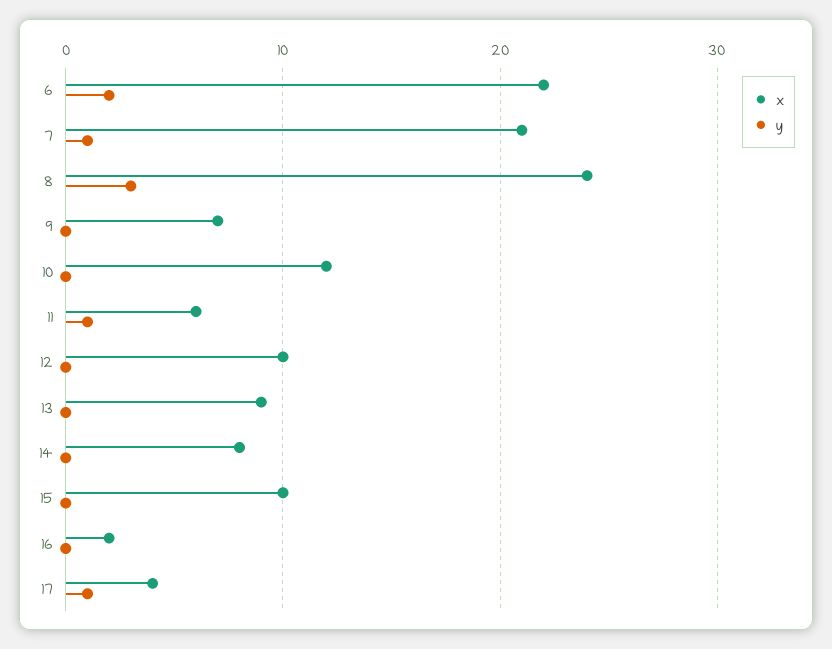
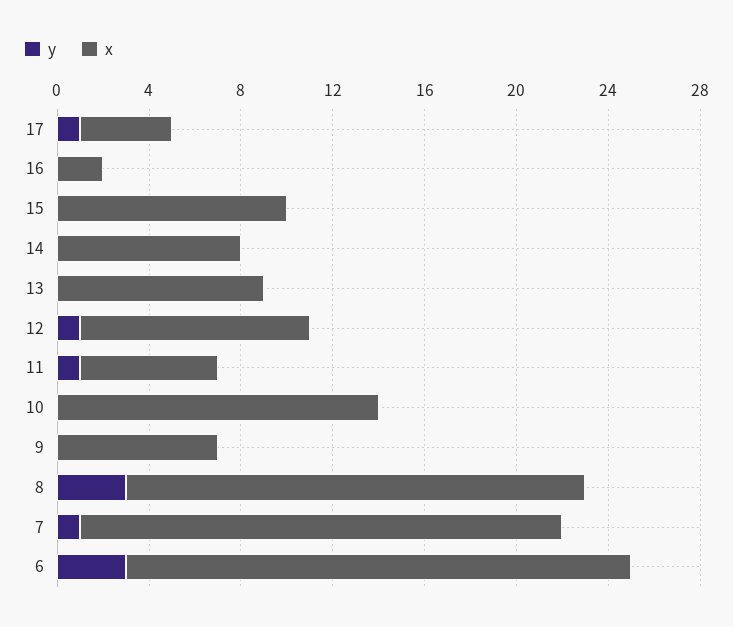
y, 6: 2 -> 3
x, 8: 24 -> 20
x, 10: 12 -> 14
y, 12: 0 -> 1

